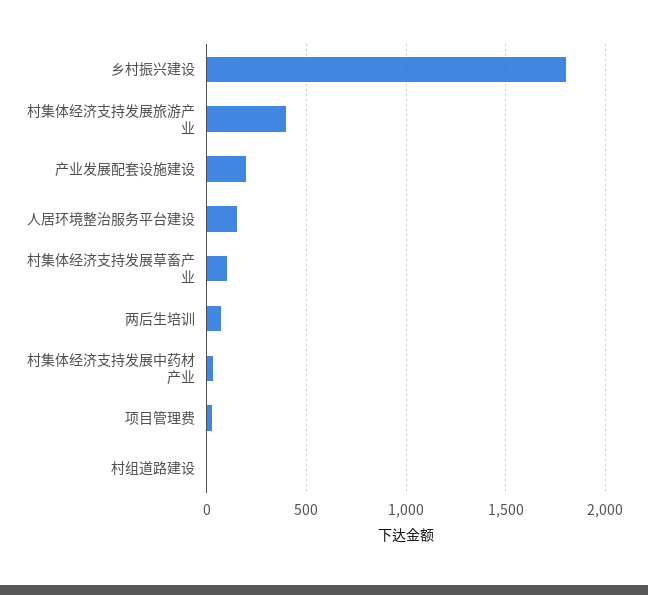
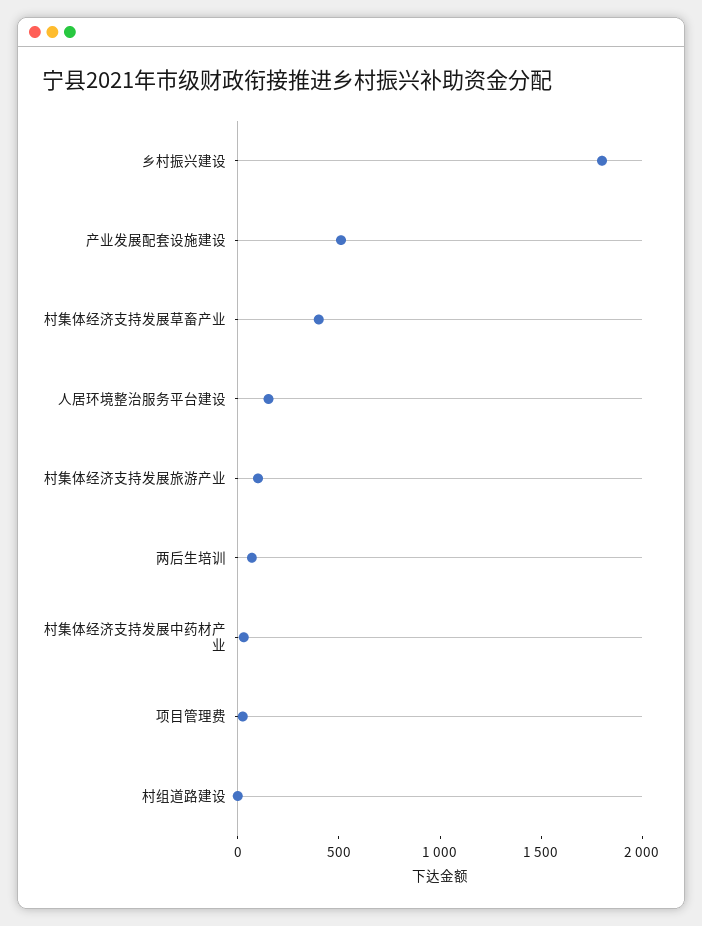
村集体经济支持发展旅游产业: 400 -> 100
产业发展配套设施建设: 200 -> 500
村集体经济支持发展草畜产业: 100 -> 400

